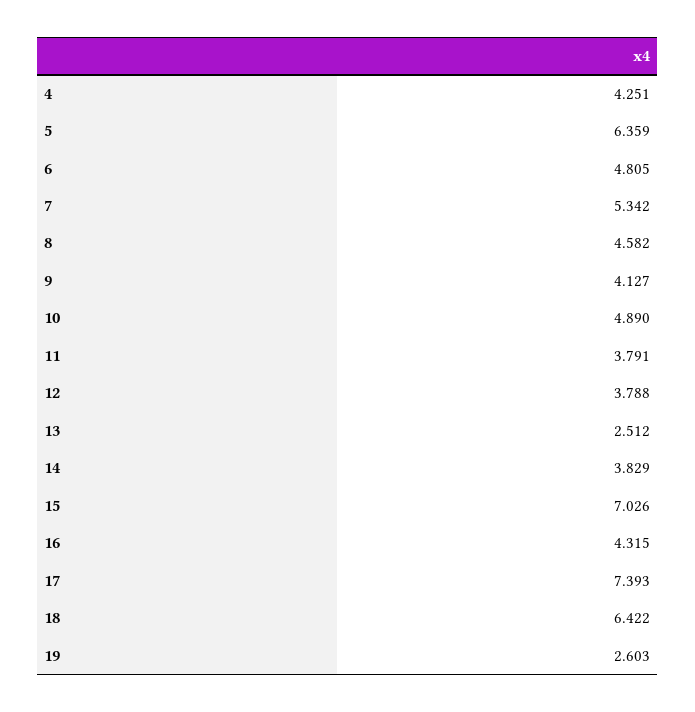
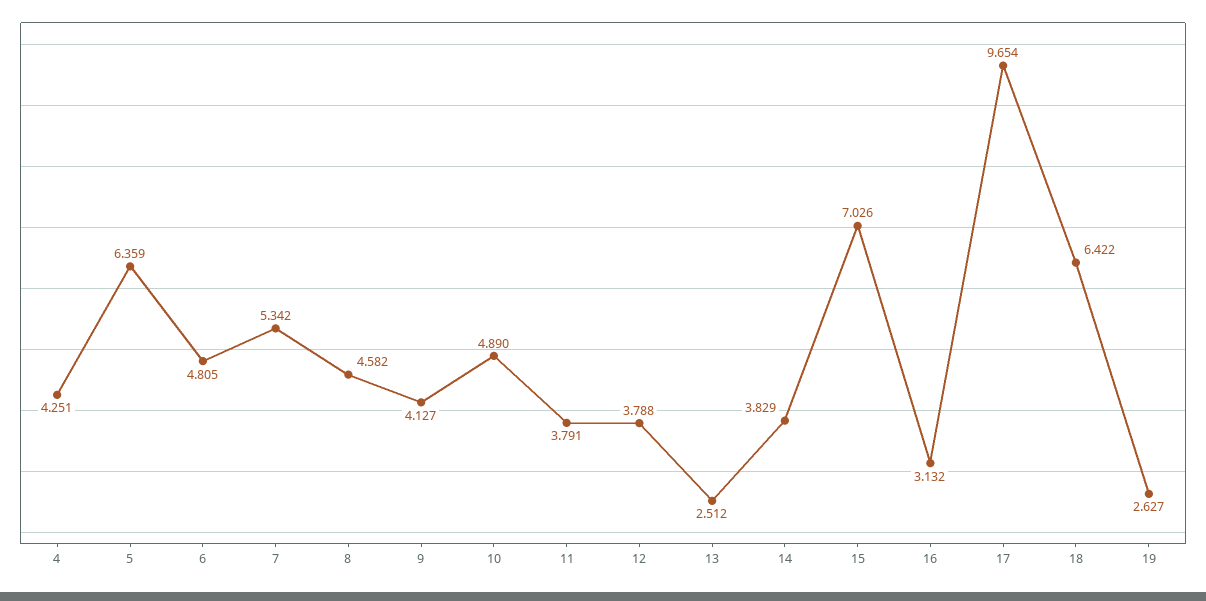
16: 4.315 -> 3.132
17: 7.393 -> 9.654
19: 2.603 -> 2.627

